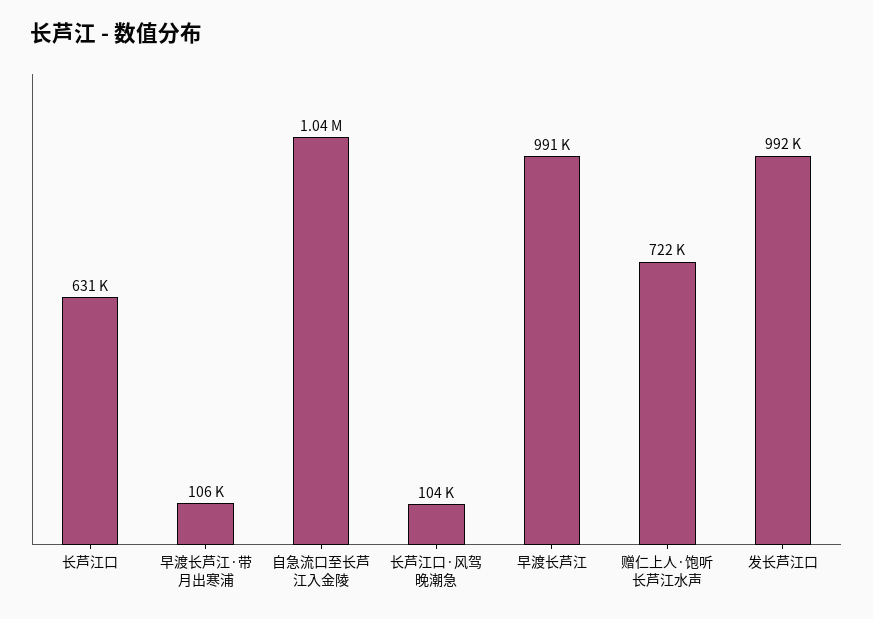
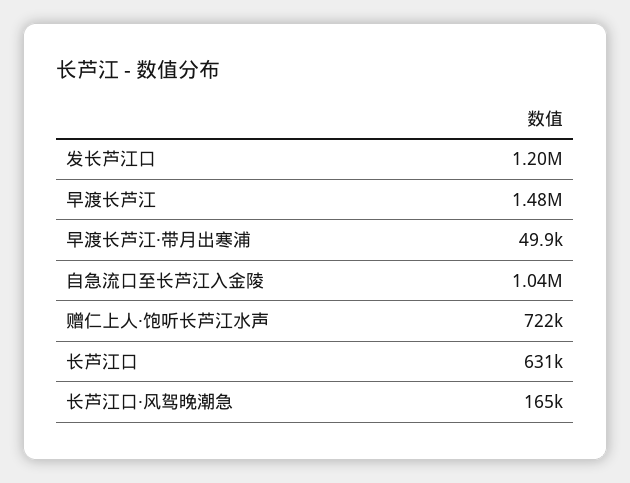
早渡长芦江·带月出寒浦: 106000 -> 49900
长芦江口·风驾晚潮急: 104000 -> 165000
早渡长芦江: 991000 -> 1480000
发长芦江口: 992000 -> 1200000

